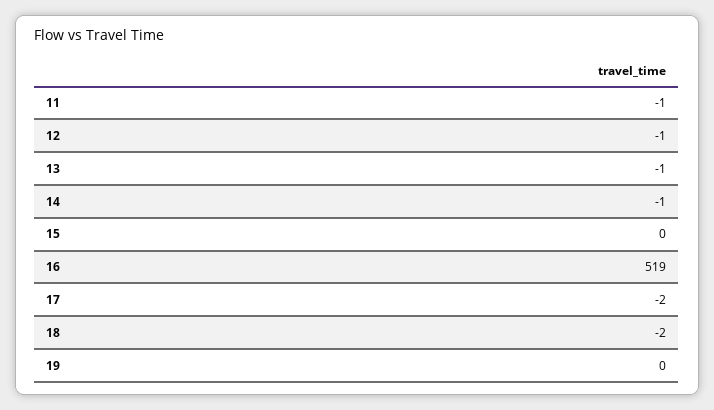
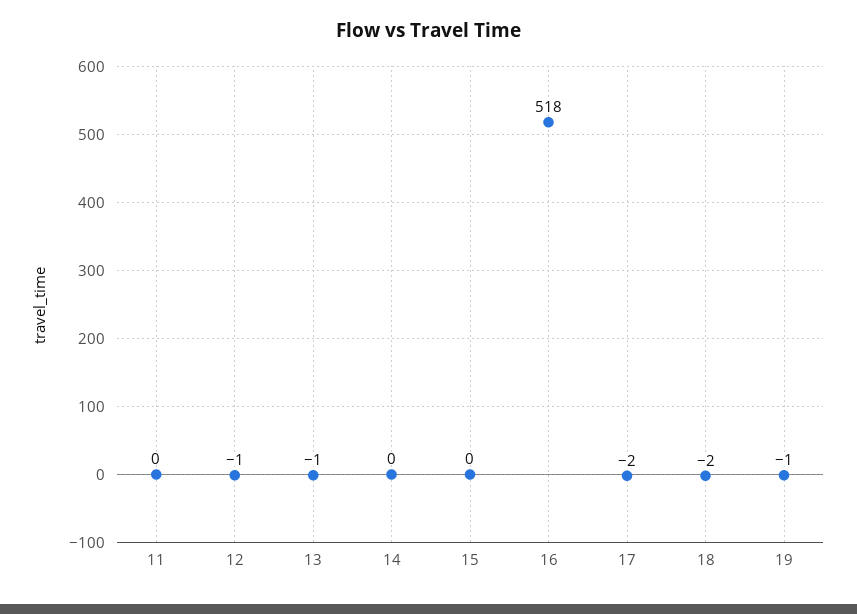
11: -1 -> 0
14: -1 -> 0
16: 519 -> 518
19: 0 -> -1

